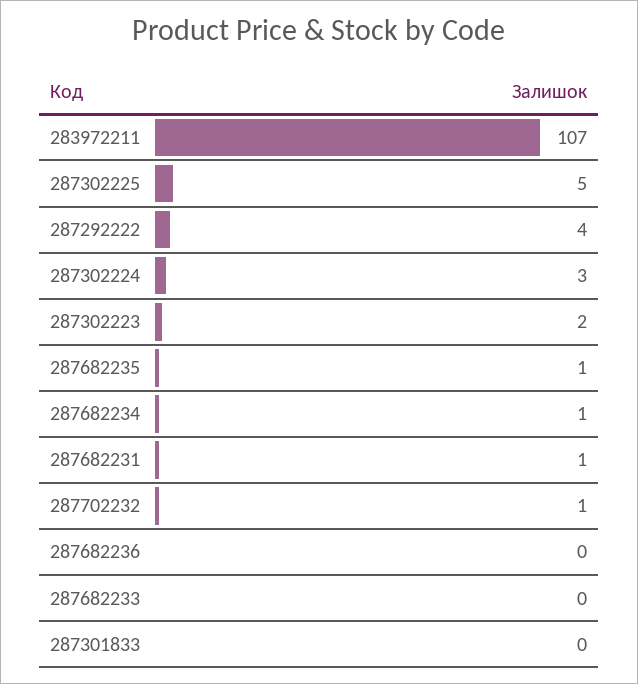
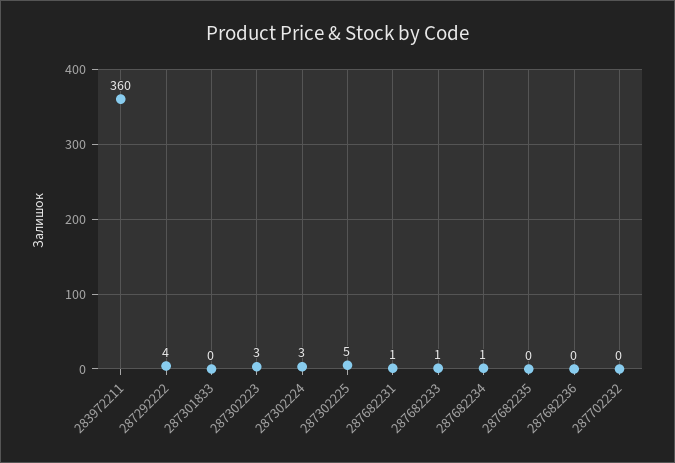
283972211: 107 -> 360
287302223: 2 -> 3
287682235: 1 -> 0
287702232: 1 -> 0
287682233: 0 -> 1

